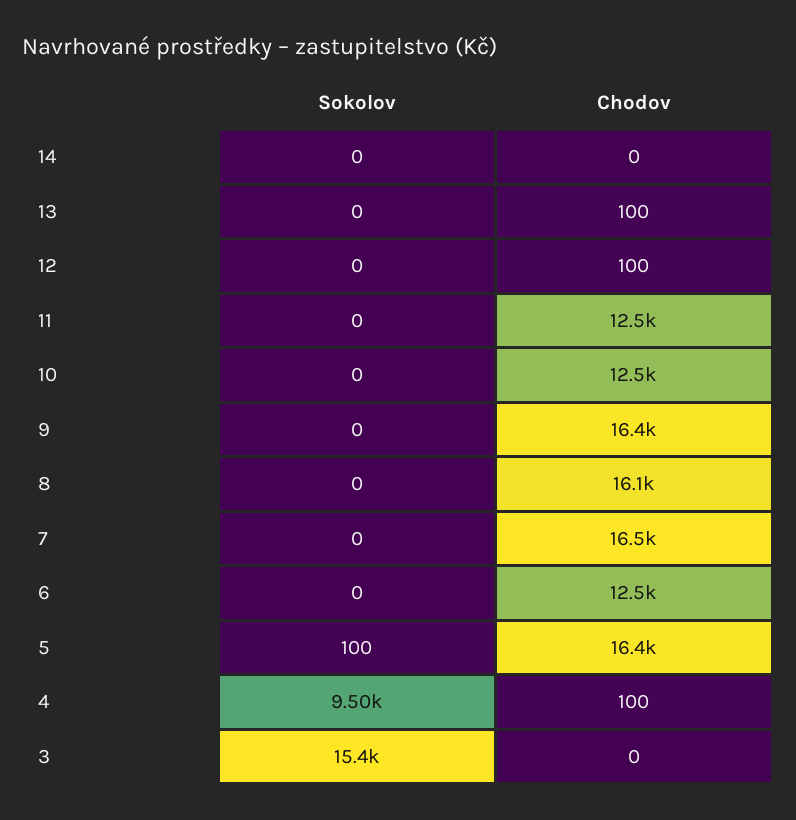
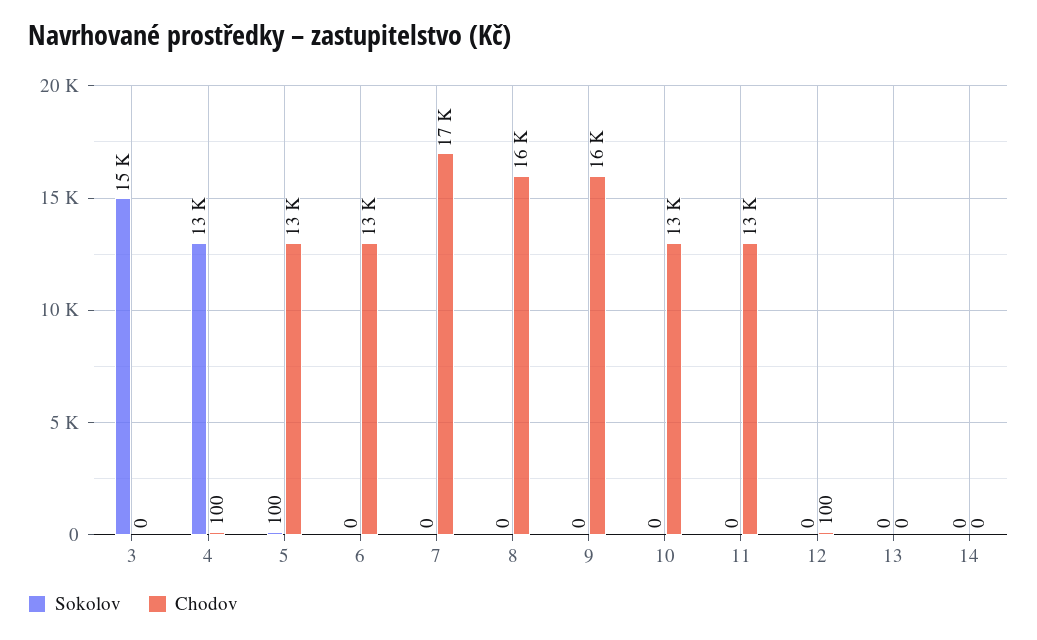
Chodov, 13: 100 -> 0
Chodov, 5: 16400 -> 13000
Sokolov, 4: 9500 -> 13000

